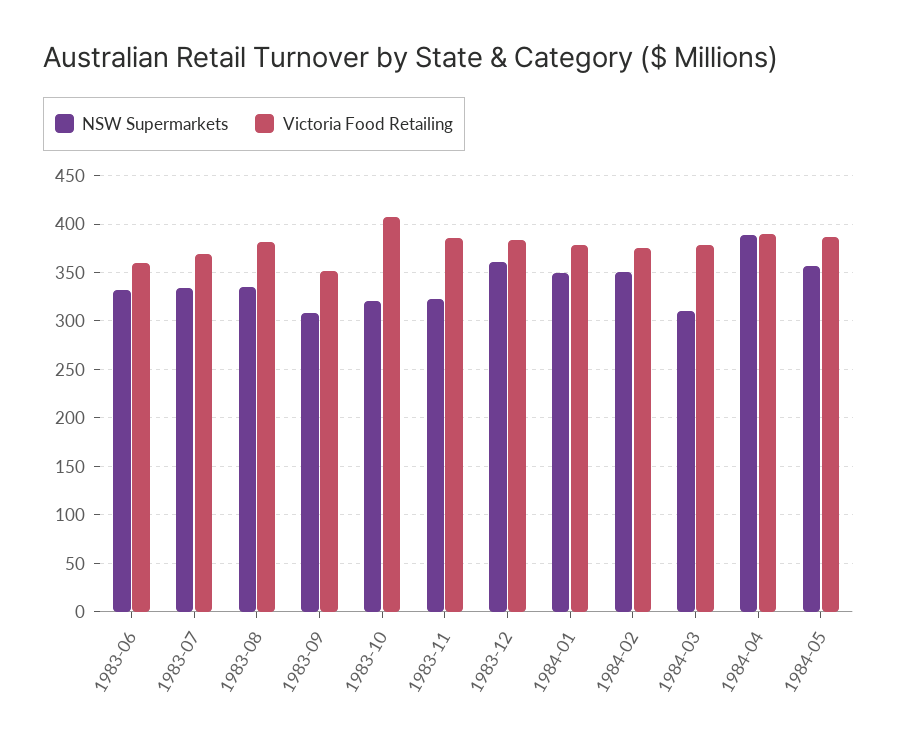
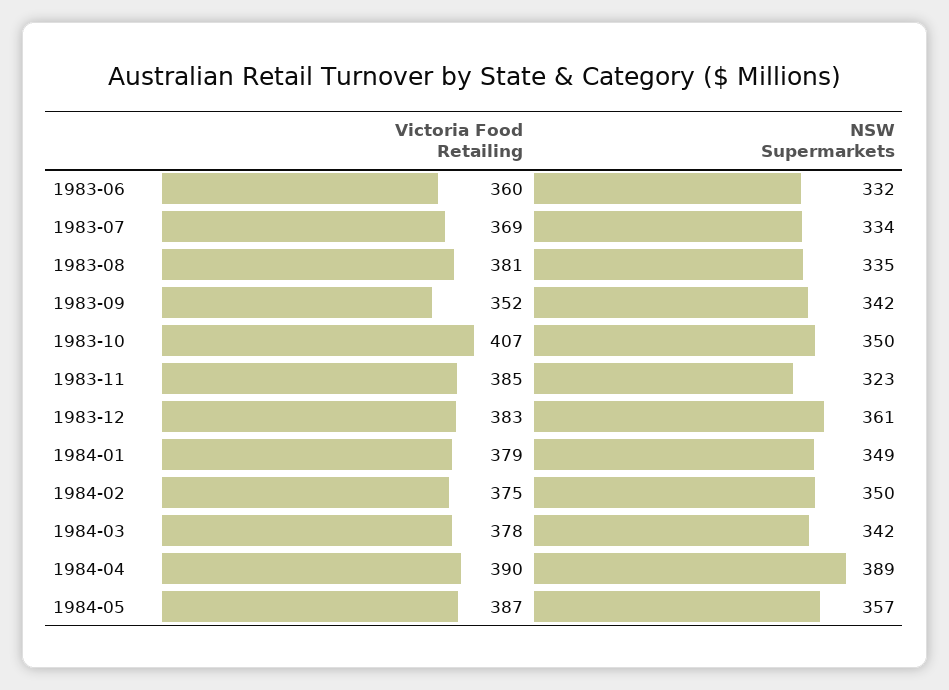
NSW Supermarkets, 1983-09: 310 -> 342
NSW Supermarkets, 1983-10: 320 -> 350
NSW Supermarkets, 1984-03: 310 -> 342

